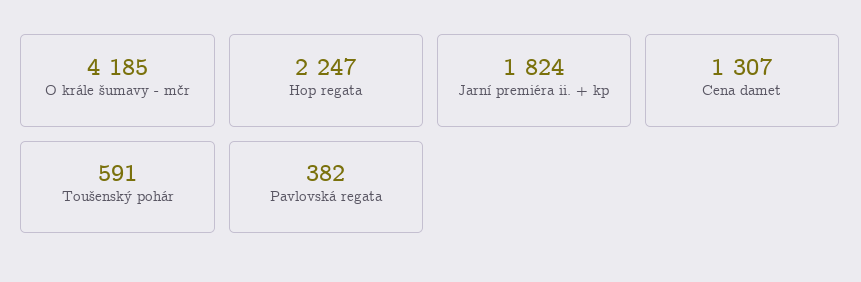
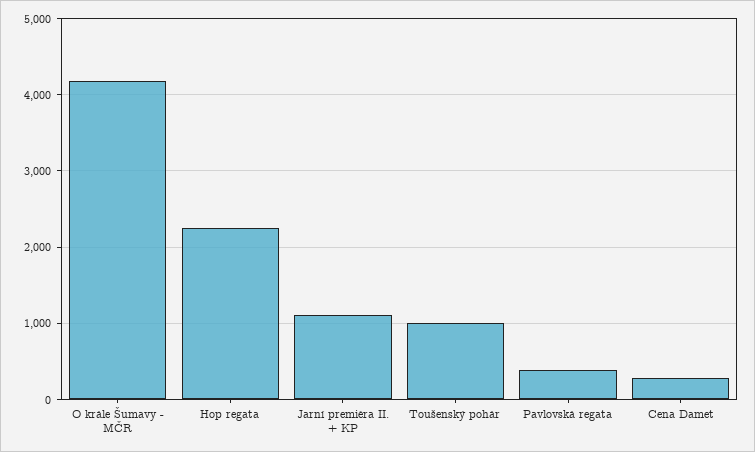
Jarní premiéra ii. + kp: 1824 -> 1100
Cena damet: 1307 -> 300
Toušenský pohár: 591 -> 1000

